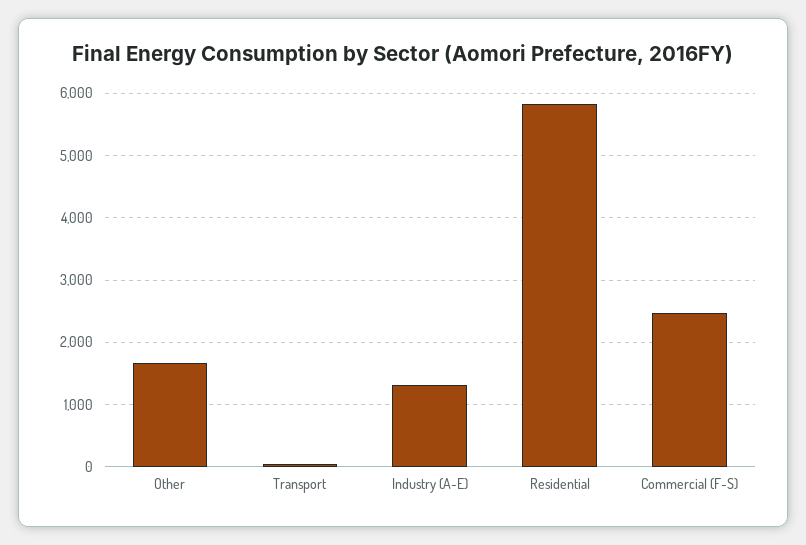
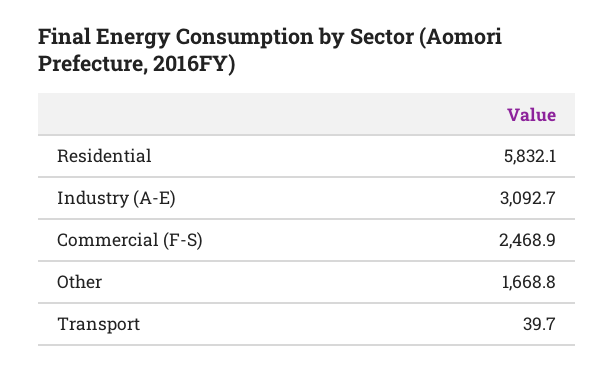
Industry (A-E): 1300 -> 3092.7

